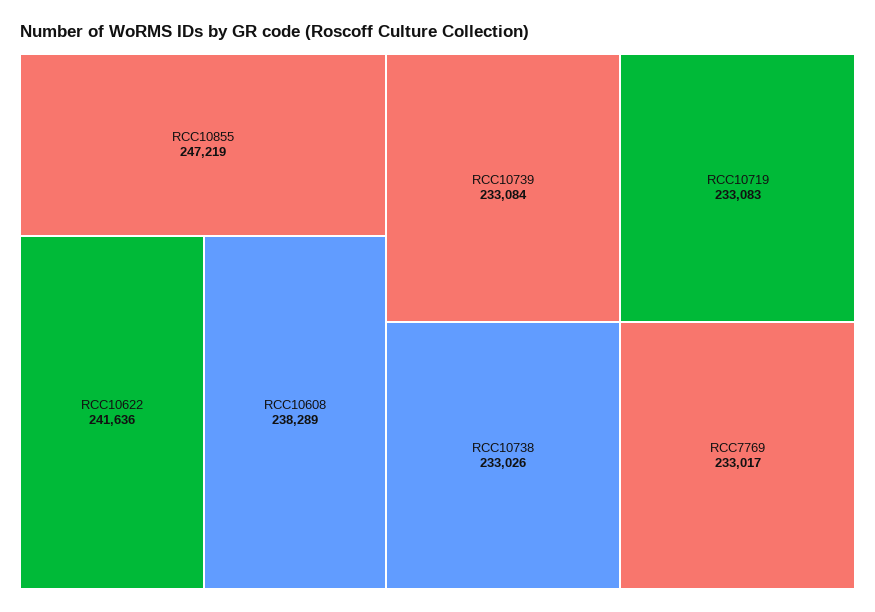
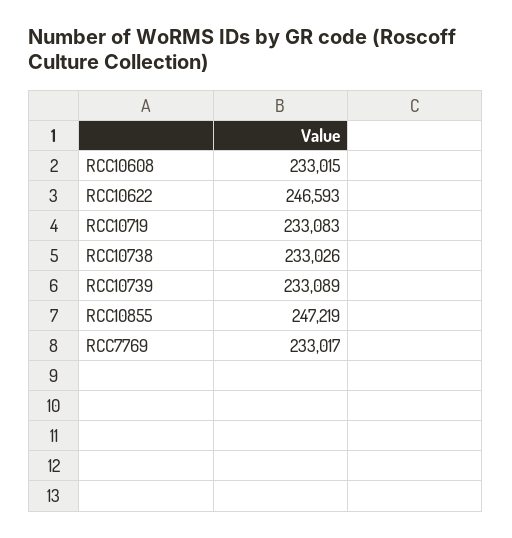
RCC10622: 241636 -> 246593
RCC10608: 238289 -> 233015
RCC10739: 233084 -> 233089

